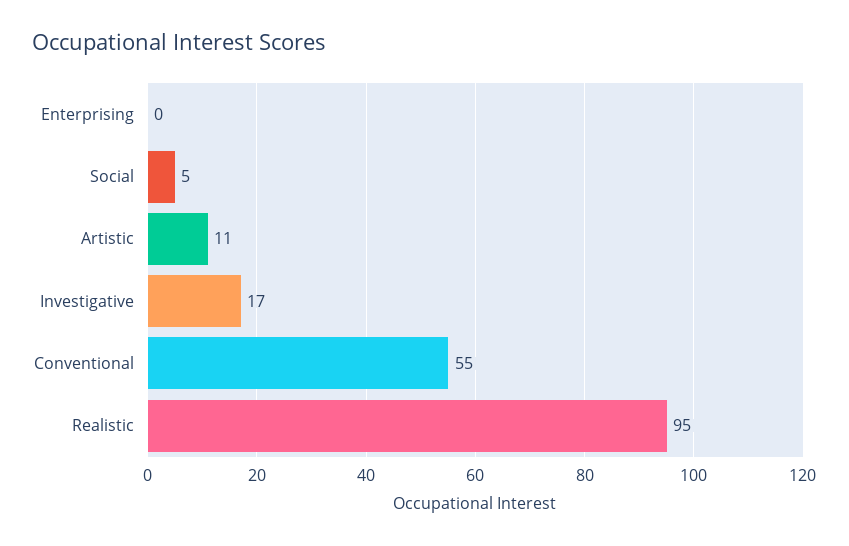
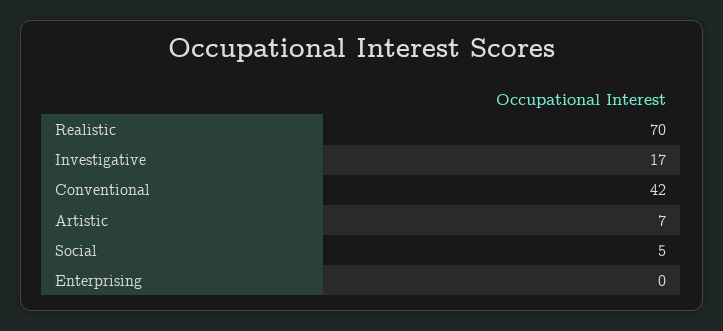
Artistic: 11 -> 7
Conventional: 55 -> 42
Realistic: 95 -> 70

